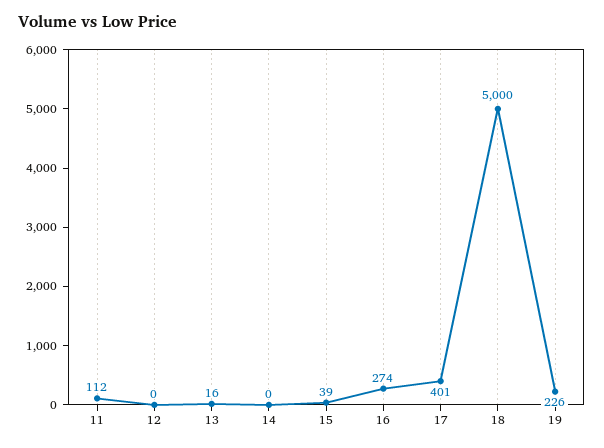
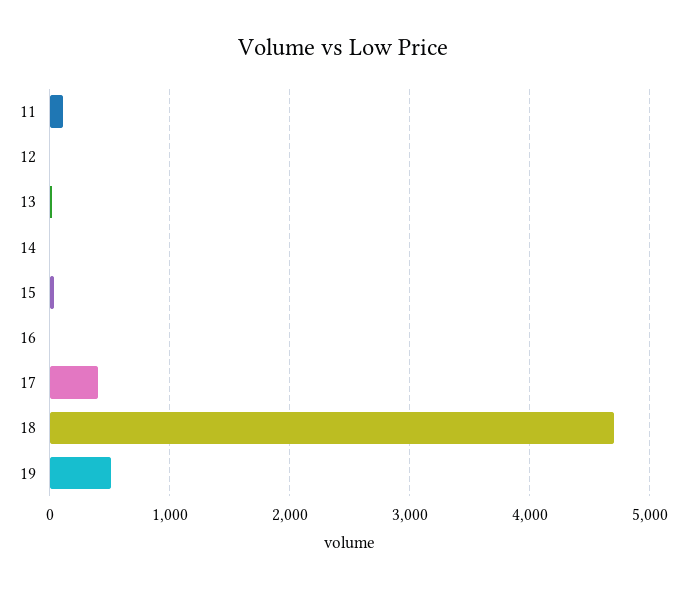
16: 274 -> 0
18: 5000 -> 4700
19: 226 -> 500

